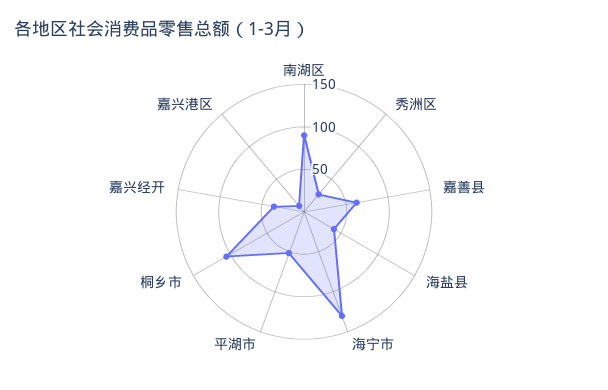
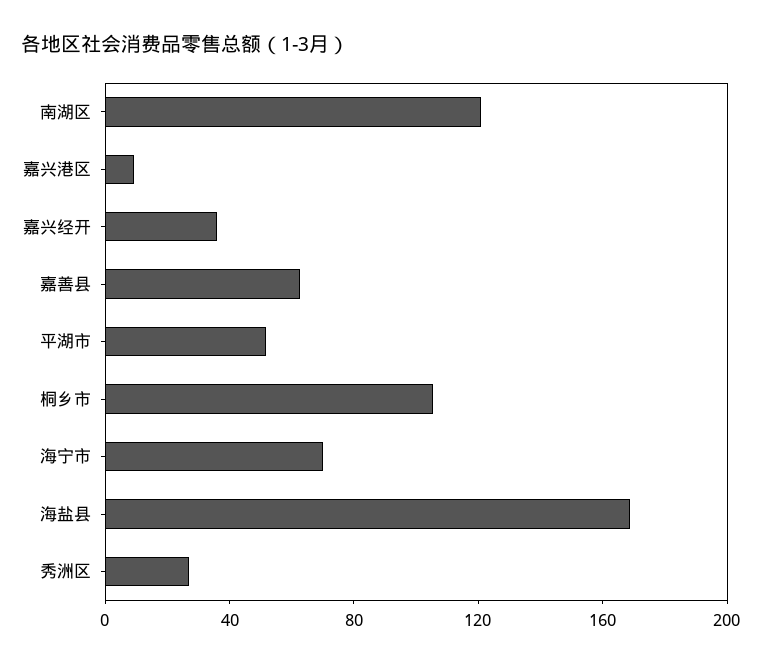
南湖区: 90 -> 120
海盐县: 40 -> 170
海宁市: 130 -> 70

